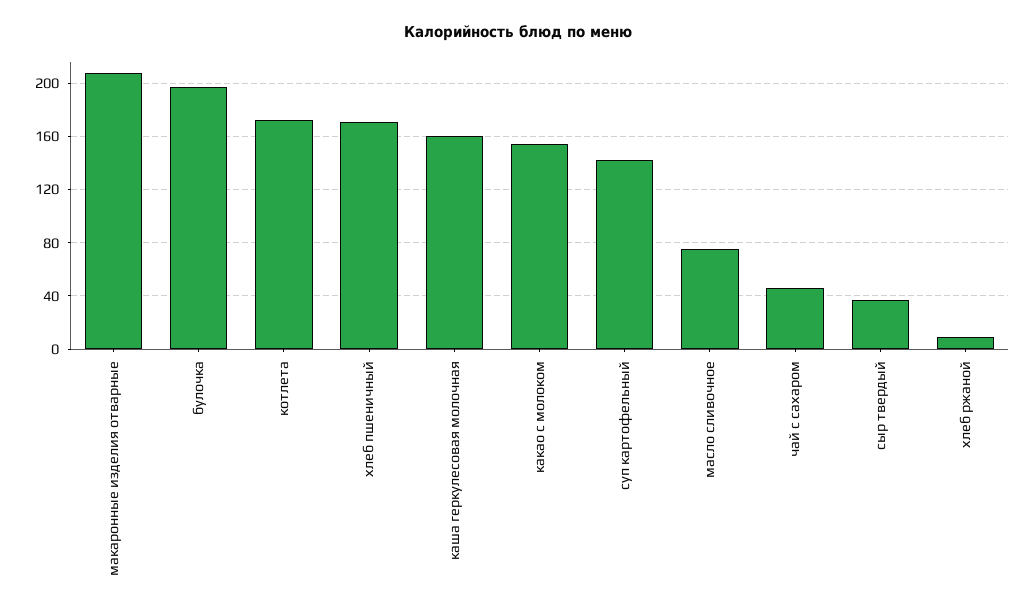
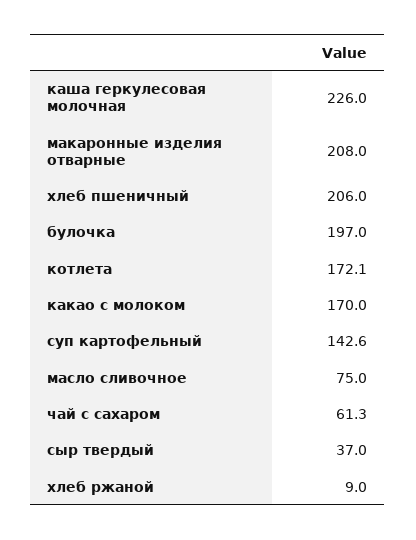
хлеб пшеничный: 170 -> 206
каша геркулесовая молочная: 160 -> 226
какао с молоком: 155 -> 170
чай с сахаром: 45 -> 61.3

